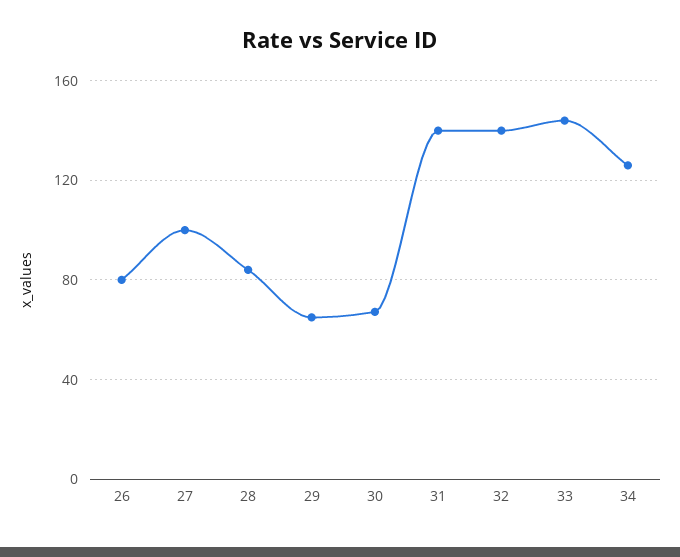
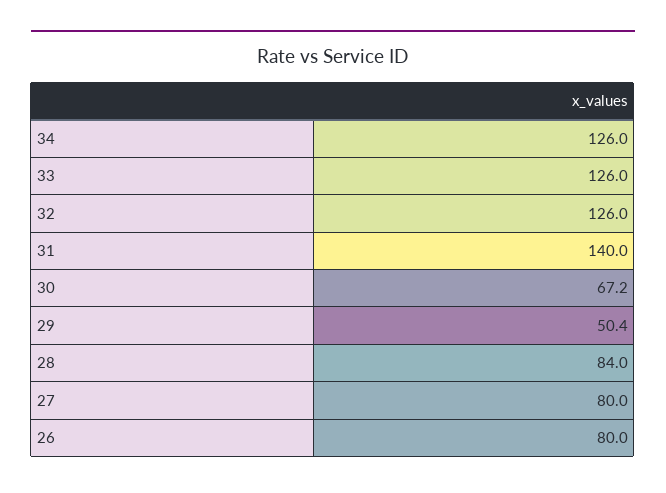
27: 100 -> 80
29: 65 -> 50.4
32: 140 -> 126
33: 145 -> 126

